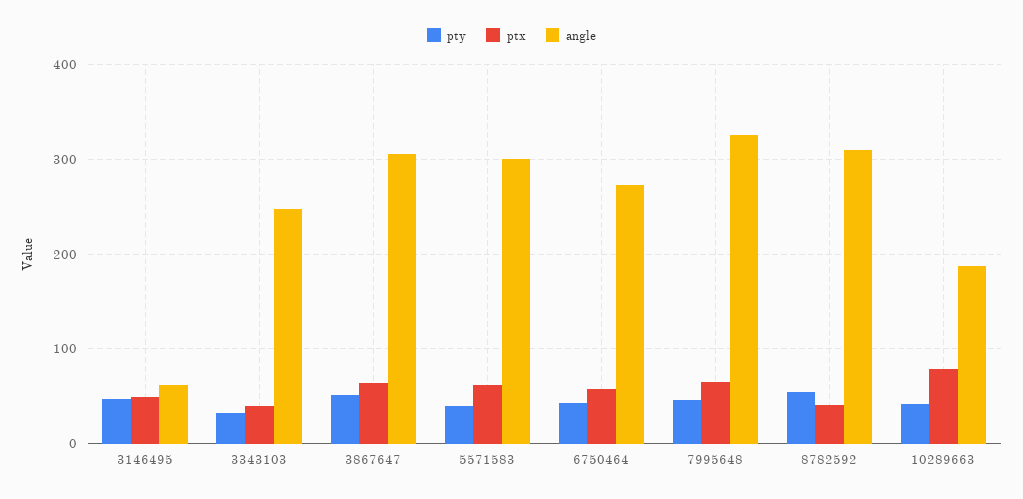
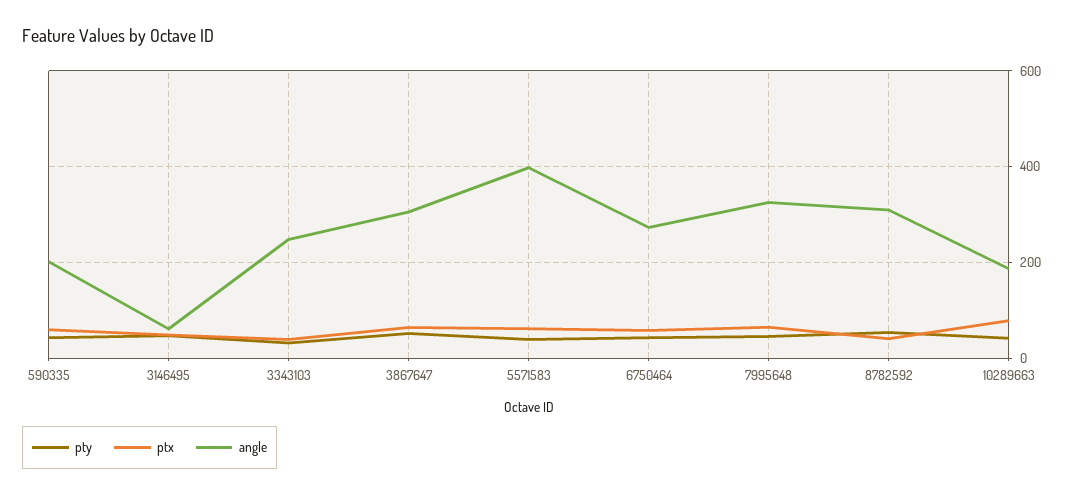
angle, 5571583: 300 -> 400
pty, 590335: none -> 40
ptx, 590335: none -> 60
angle, 590335: none -> 200

